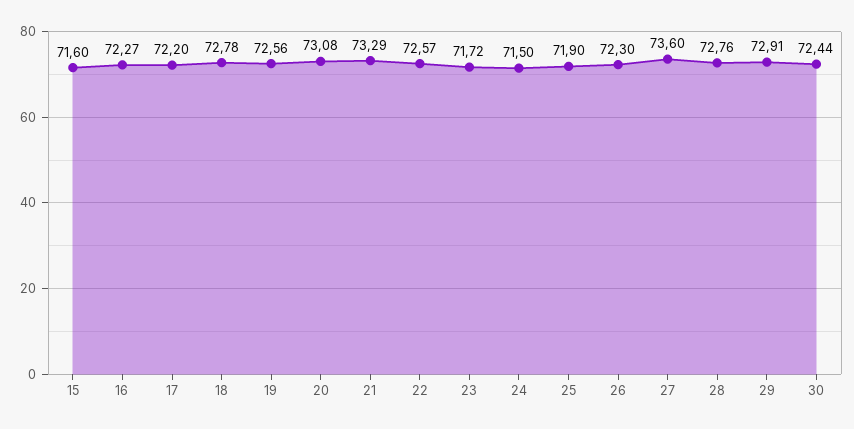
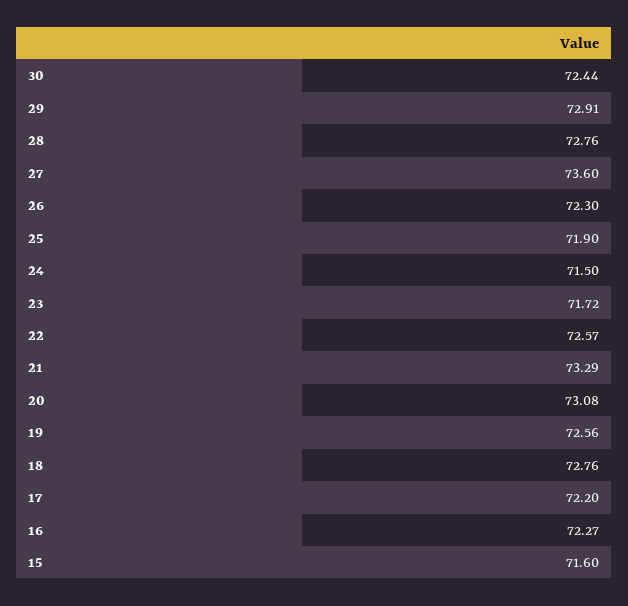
18: 72.78 -> 72.76

